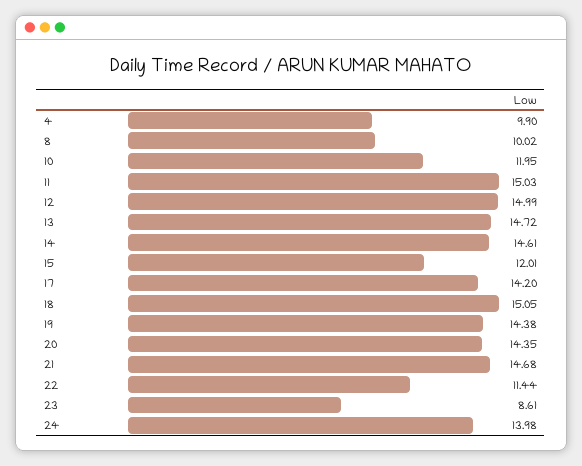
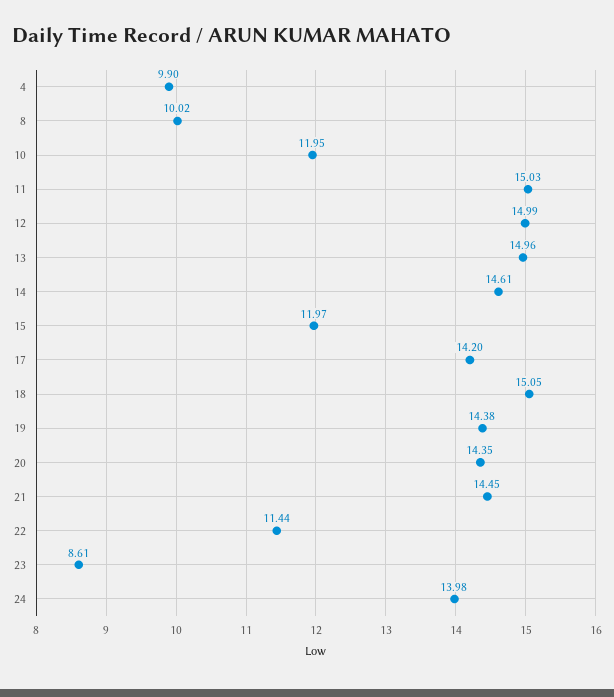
13: 14.72 -> 14.96
15: 12.01 -> 11.97
21: 14.68 -> 14.45

